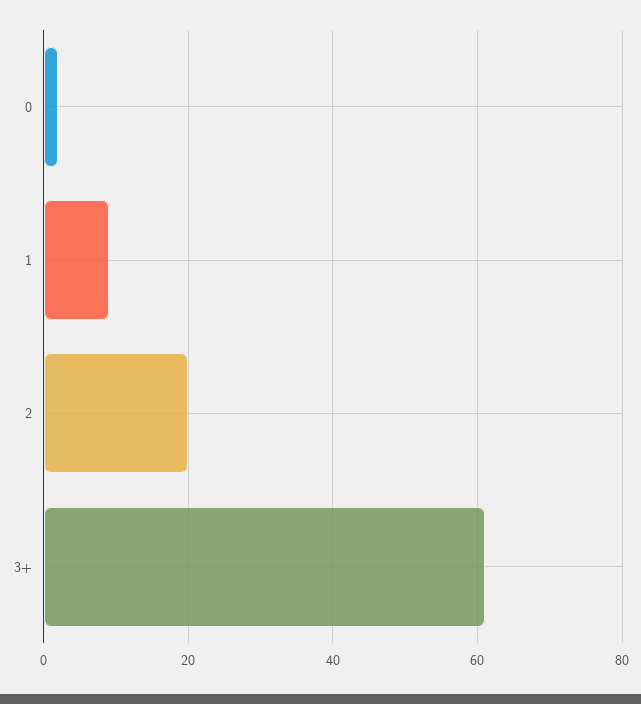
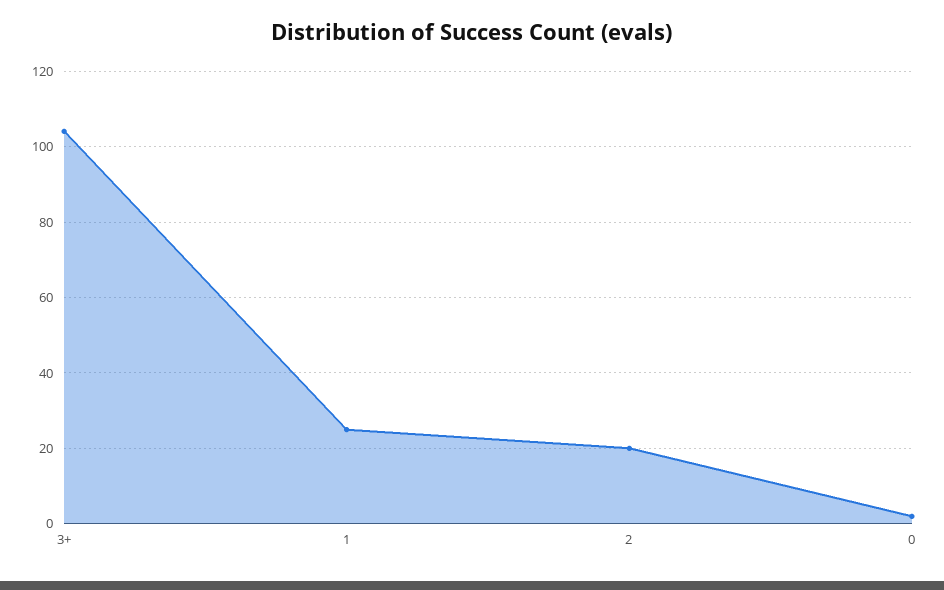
1: 10 -> 25
3+: 60 -> 105

